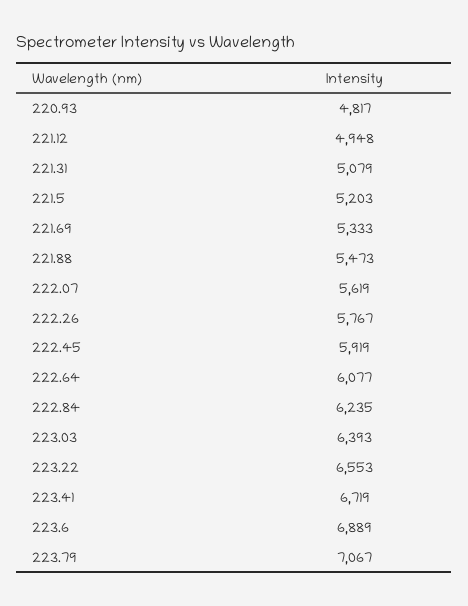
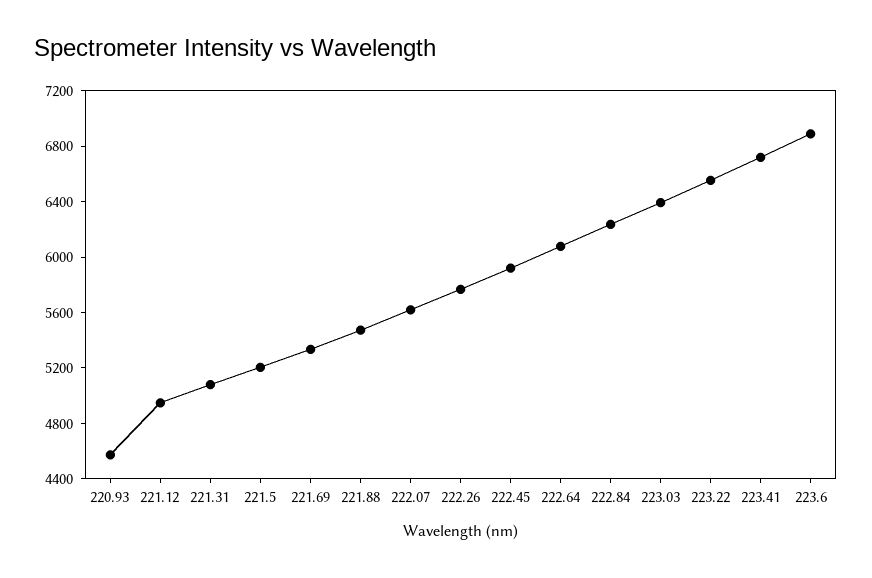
220.93: 4817 -> 4600
223.79: 7067 -> none

